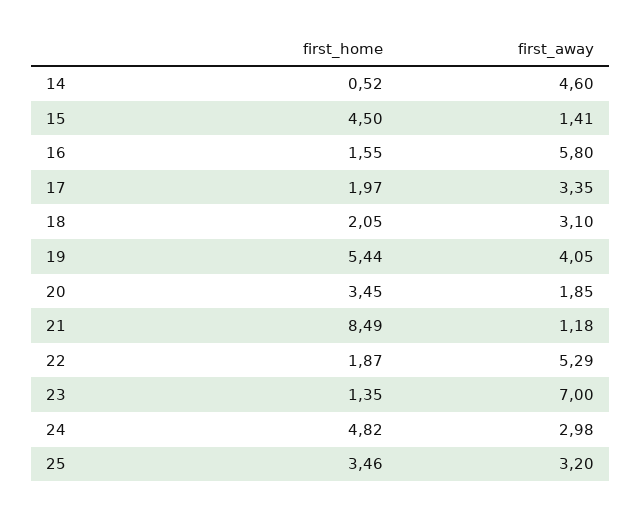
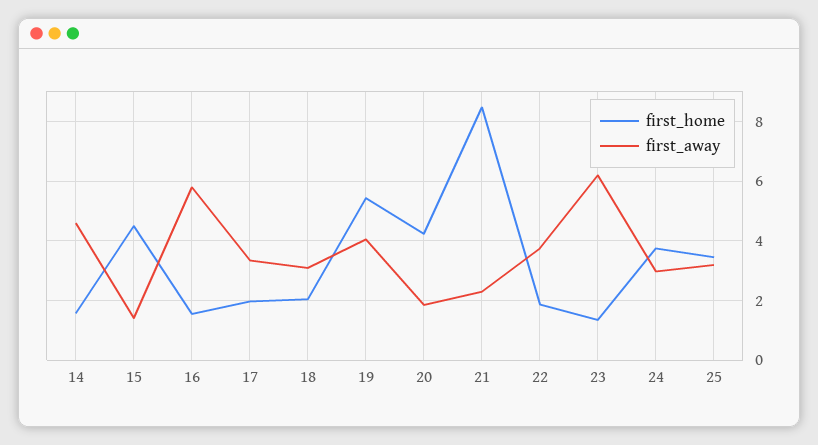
first_home, 14: 0.52 -> 1.5
first_home, 20: 3.45 -> 4.25
first_away, 21: 1.18 -> 2.25
first_away, 22: 5.29 -> 3.75
first_away, 23: 7 -> 6.25
first_home, 24: 4.82 -> 3.75

